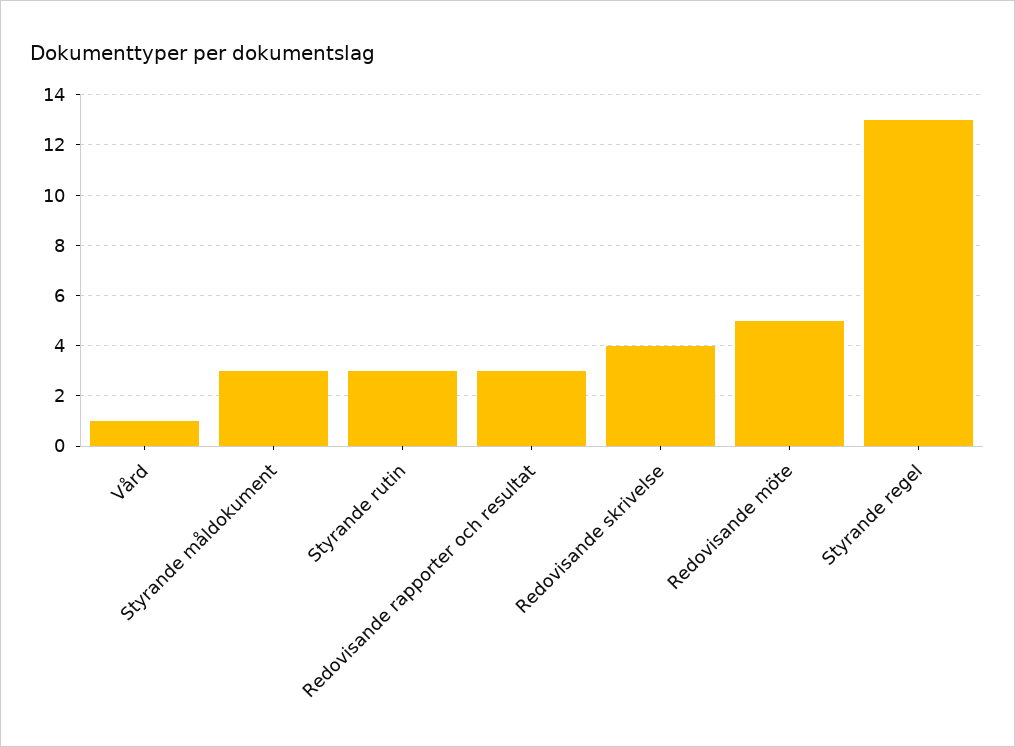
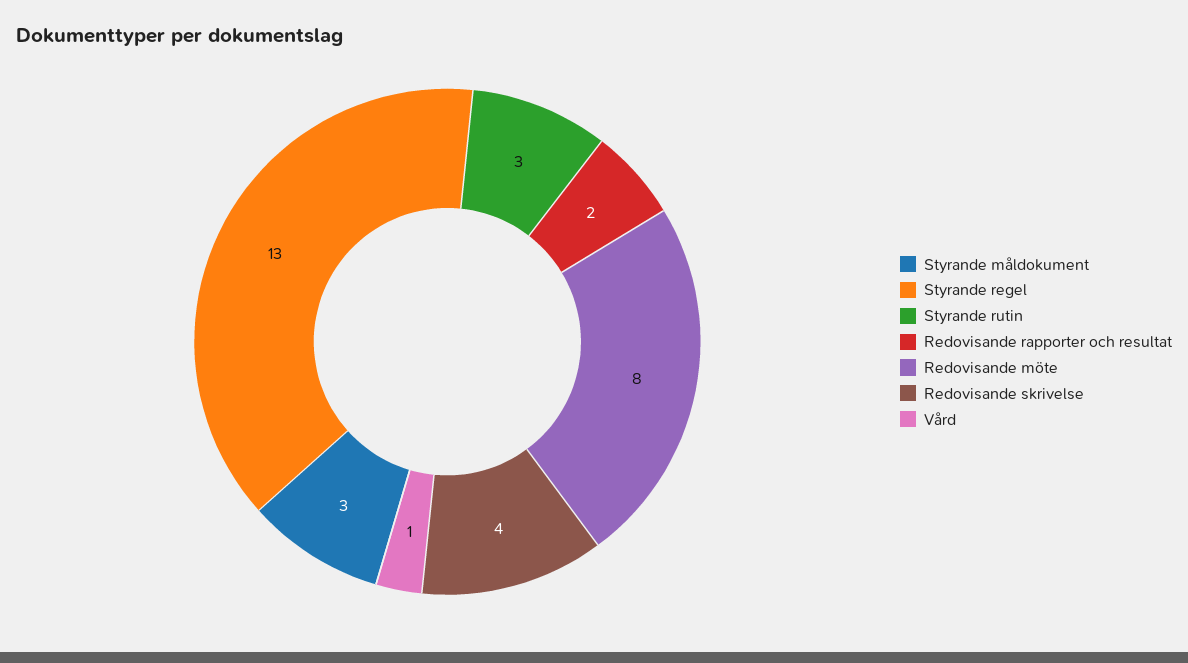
Redovisande rapporter och resultat: 3 -> 2
Redovisande möte: 5 -> 8

